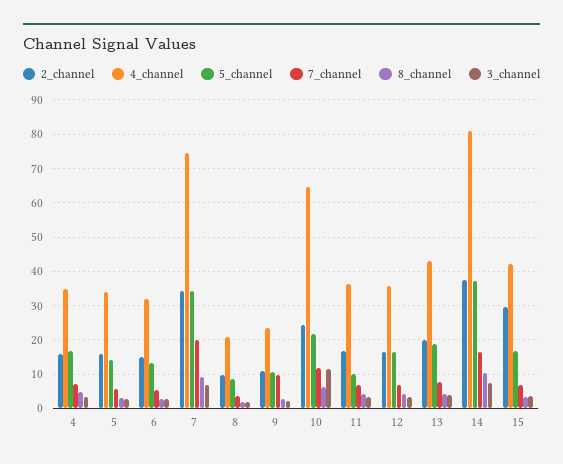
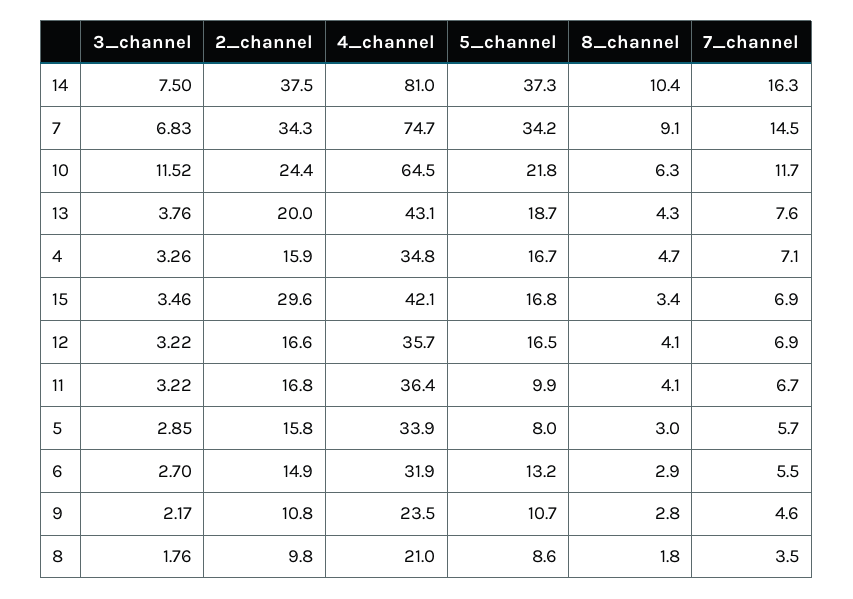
5_channel, 5: 14 -> 8
7_channel, 7: 20 -> 14.5
7_channel, 9: 10 -> 4.6

